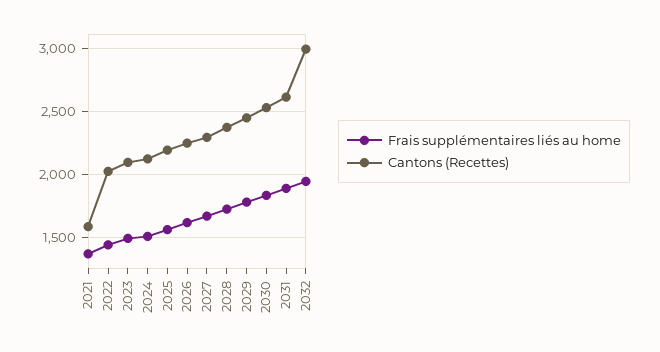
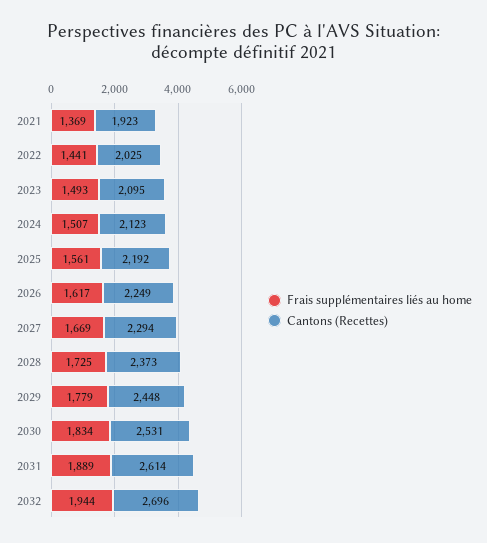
Cantons (Recettes), 2021: 1600 -> 1923
Cantons (Recettes), 2032: 3000 -> 2696

